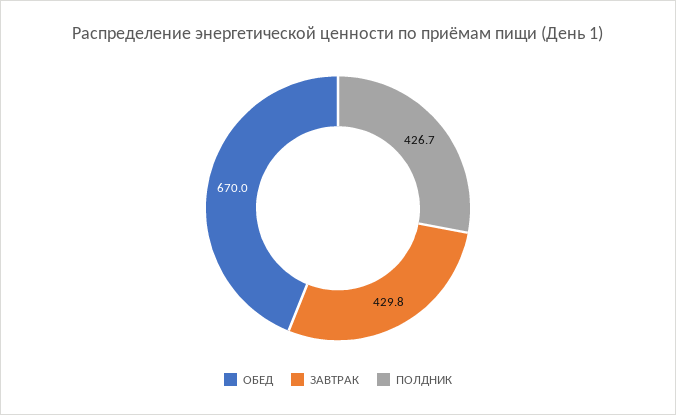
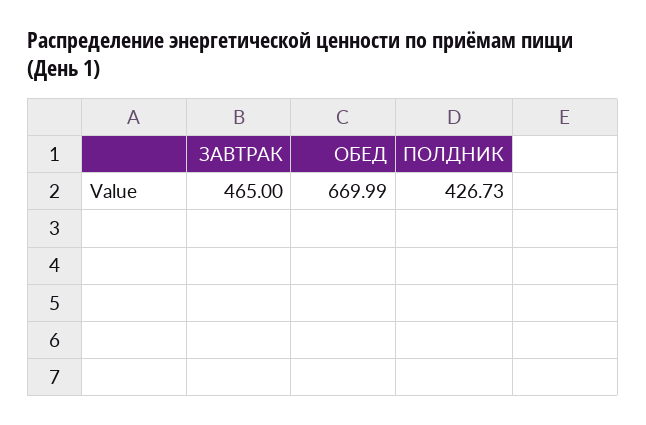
ЗАВТРАК: 429.8 -> 465

